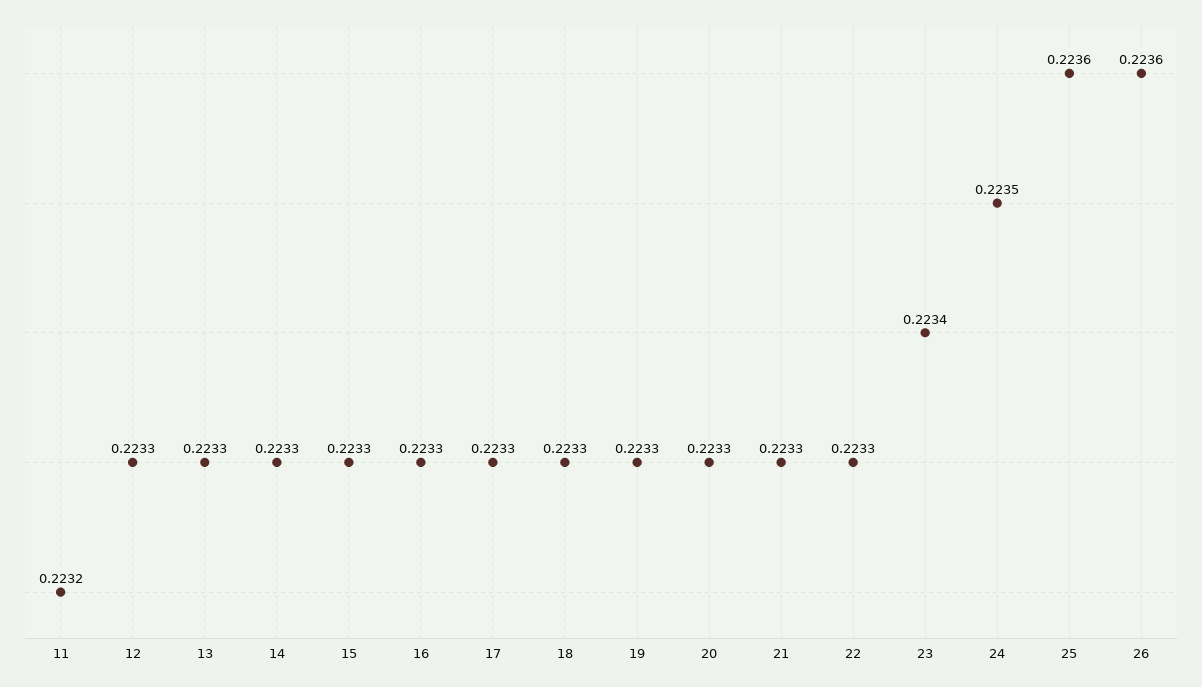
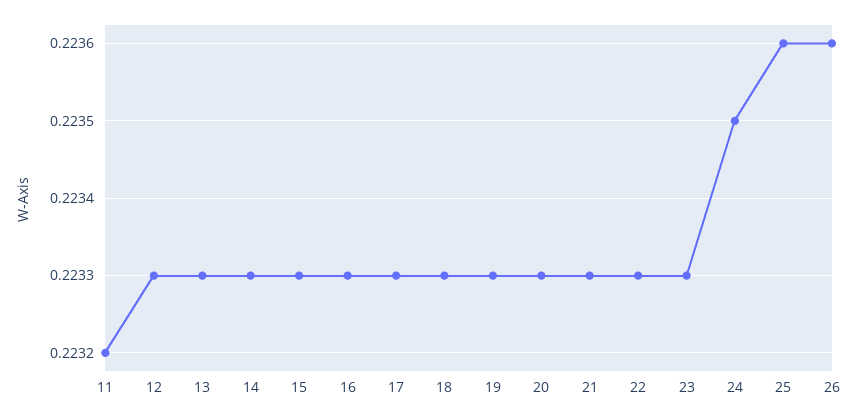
23: 0.2234 -> 0.2233

